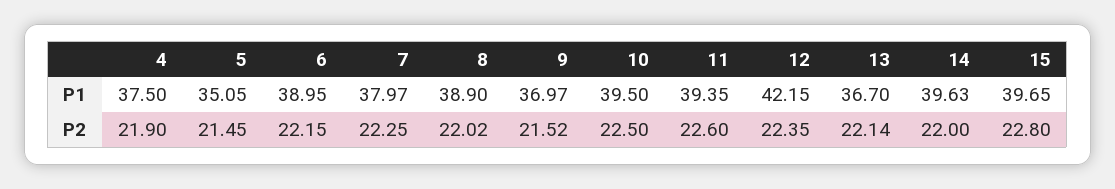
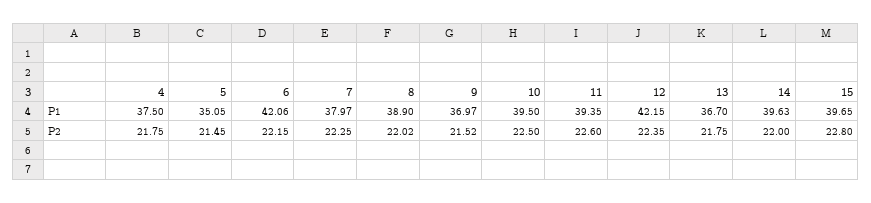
6, P1: 38.95 -> 42.06
4, P2: 21.9 -> 21.75
13, P2: 22.14 -> 21.75

